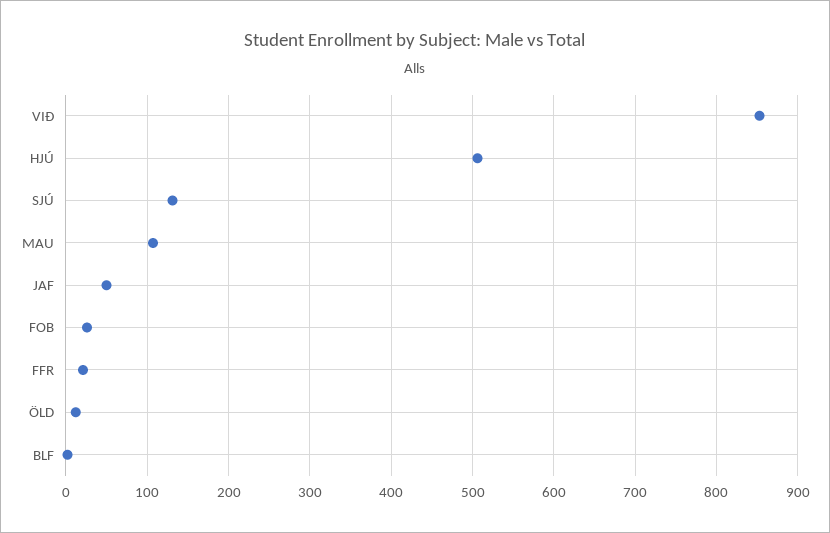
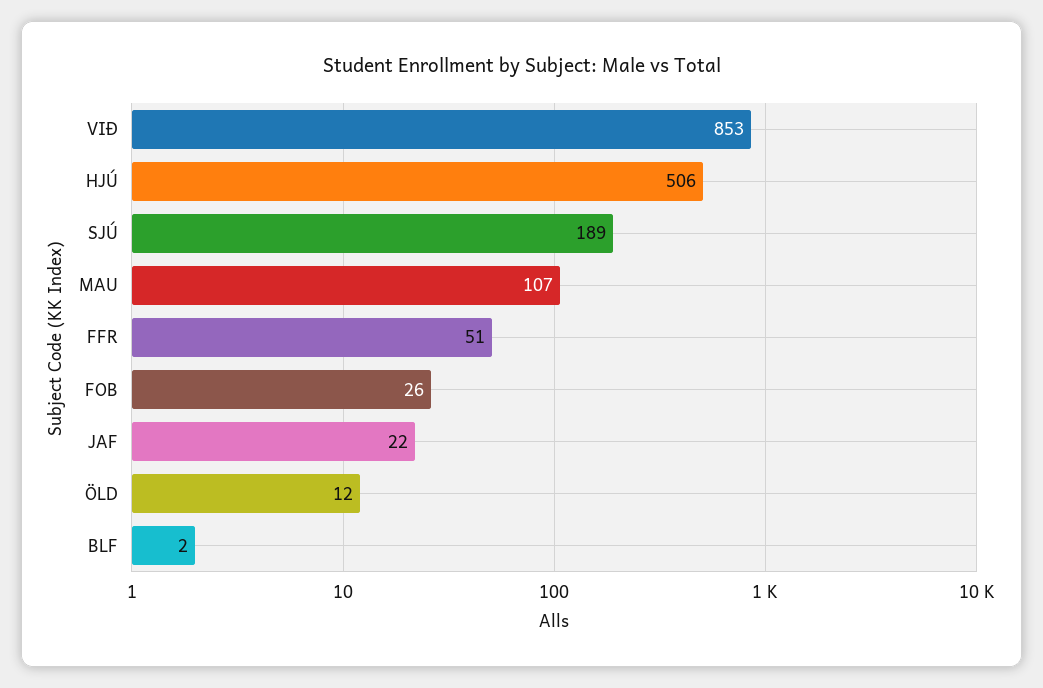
SJÚ: 130 -> 189
JAF: 50 -> 22
FFR: 20 -> 51

